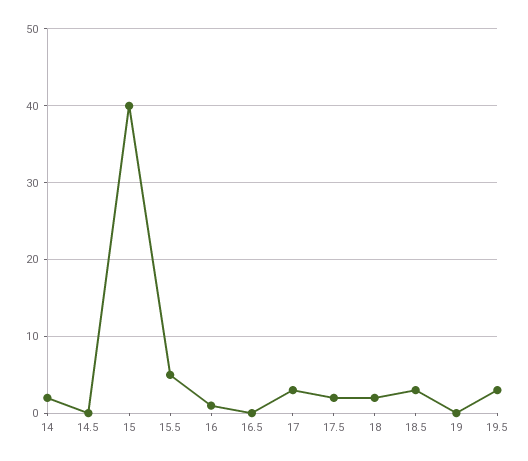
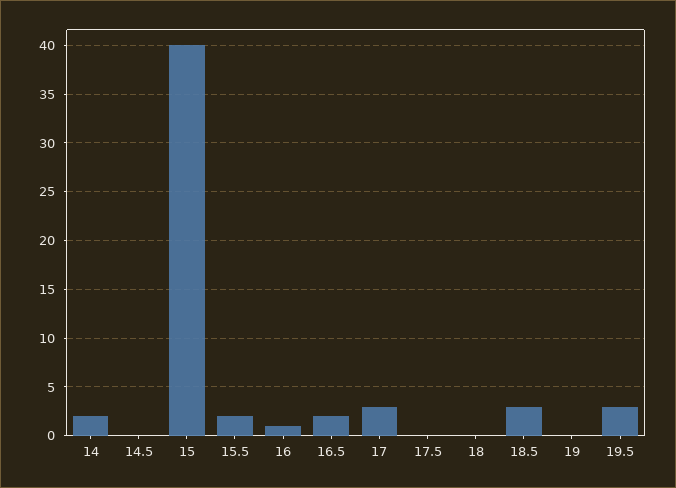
15.5: 5 -> 2
16.5: 0 -> 2
17.5: 2 -> 0
18: 2 -> 0

